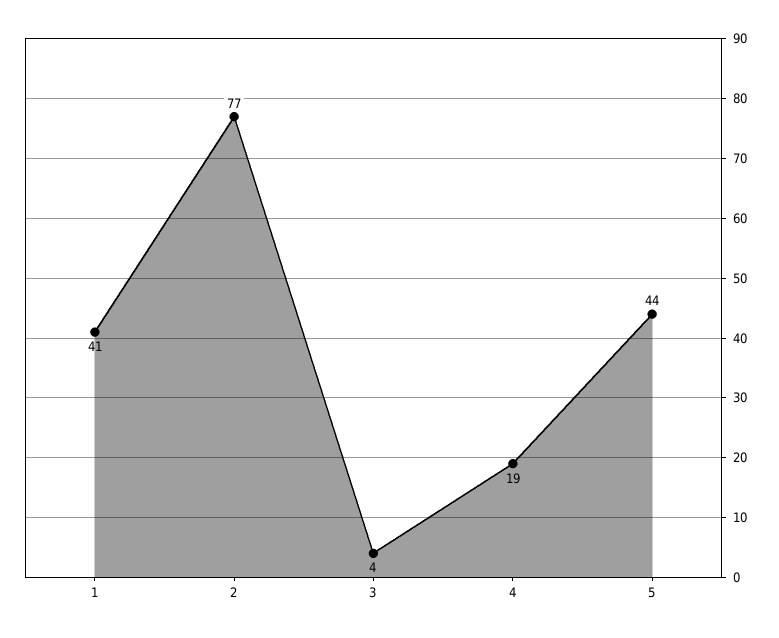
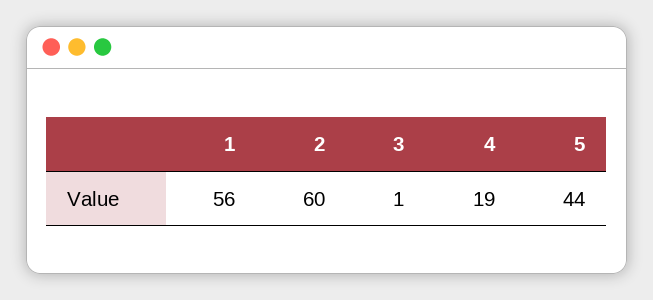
1: 41 -> 56
2: 77 -> 60
3: 4 -> 1

